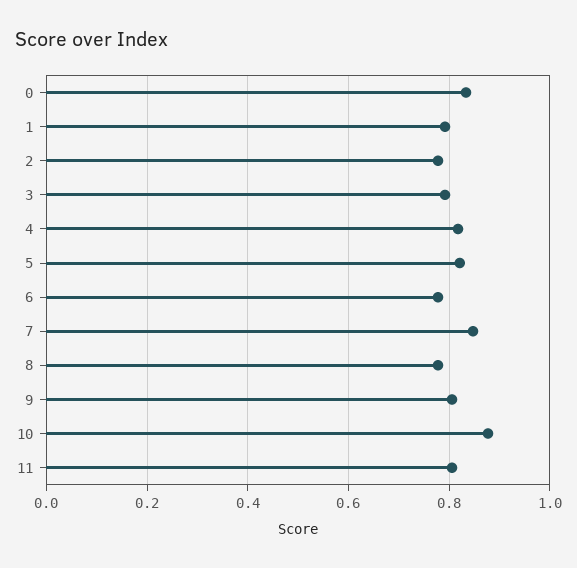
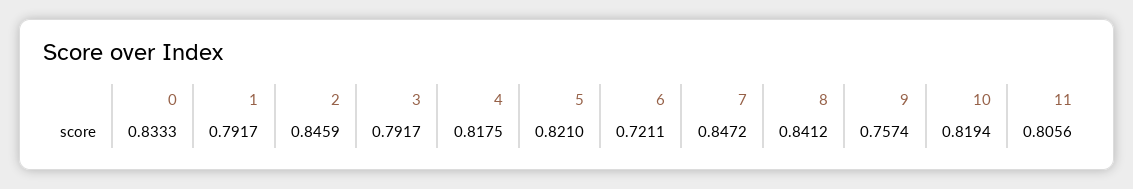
2: 0.78 -> 0.8459
6: 0.78 -> 0.7211
8: 0.78 -> 0.8412
9: 0.8 -> 0.7574
10: 0.88 -> 0.8194

